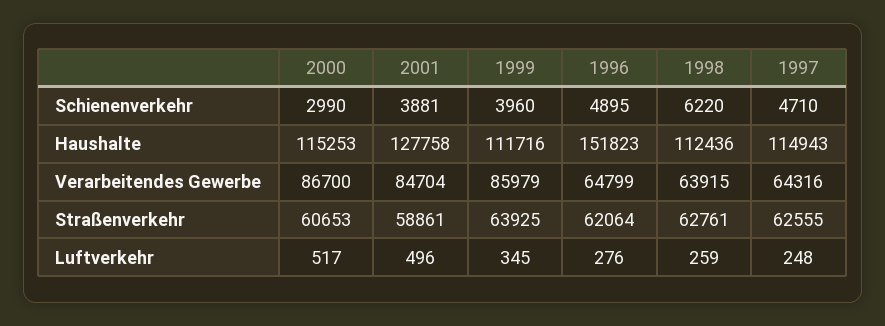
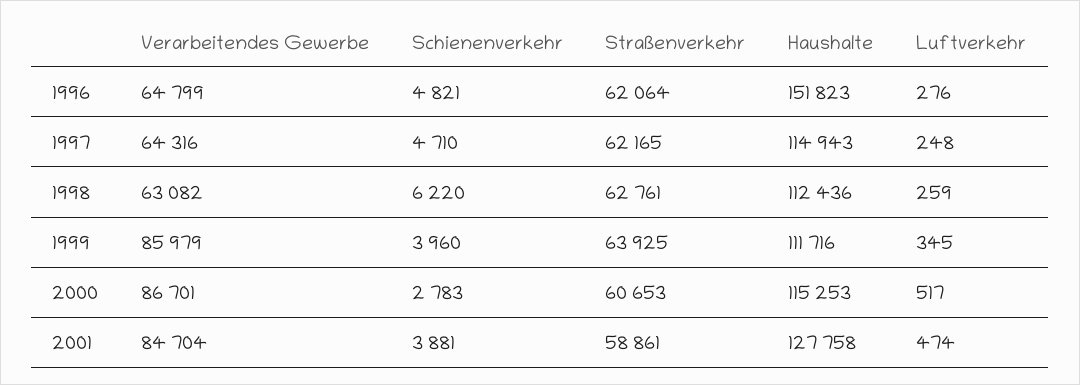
2000, Schienenverkehr: 2990 -> 2783
1996, Schienenverkehr: 4895 -> 4821
2000, Verarbeitendes Gewerbe: 86700 -> 86701
1998, Verarbeitendes Gewerbe: 63915 -> 63082
1997, Straßenverkehr: 62555 -> 62165
2001, Luftverkehr: 496 -> 474

